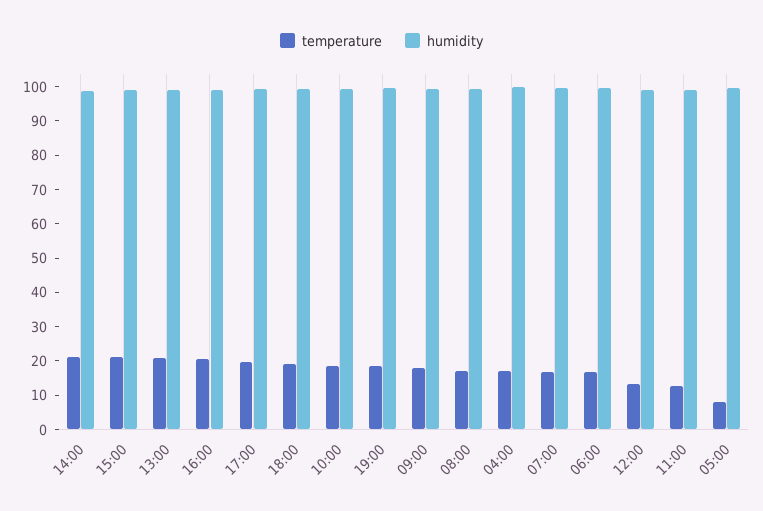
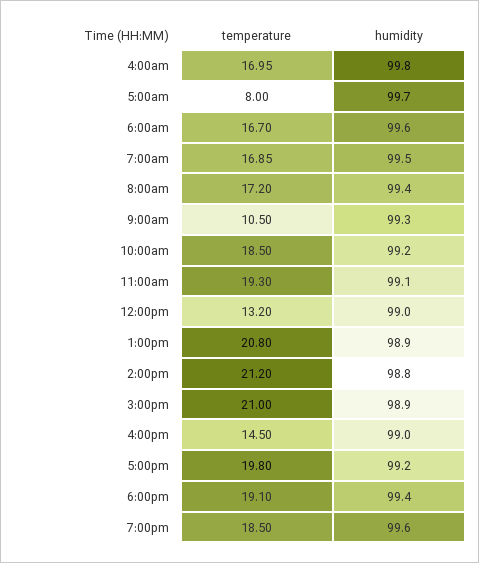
temperature, 16:00: 20 -> 14.5
temperature, 09:00: 17.5 -> 10.5
temperature, 11:00: 12.5 -> 19.3

